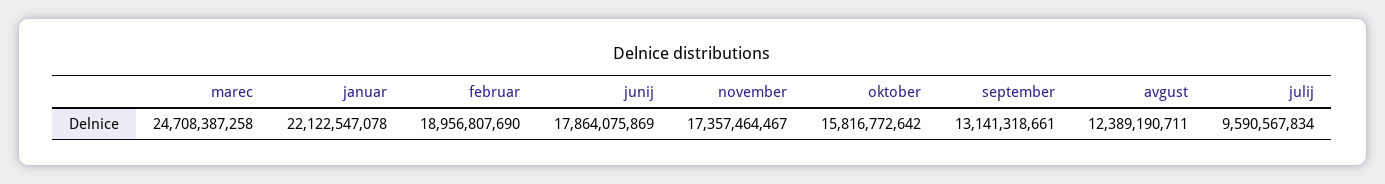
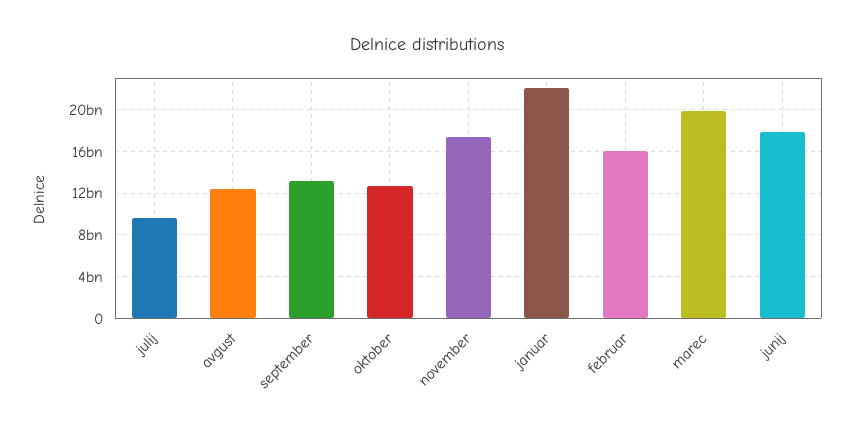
marec: 24708387258 -> 20000000000
februar: 18956807690 -> 16000000000
oktober: 15816772642 -> 13000000000

